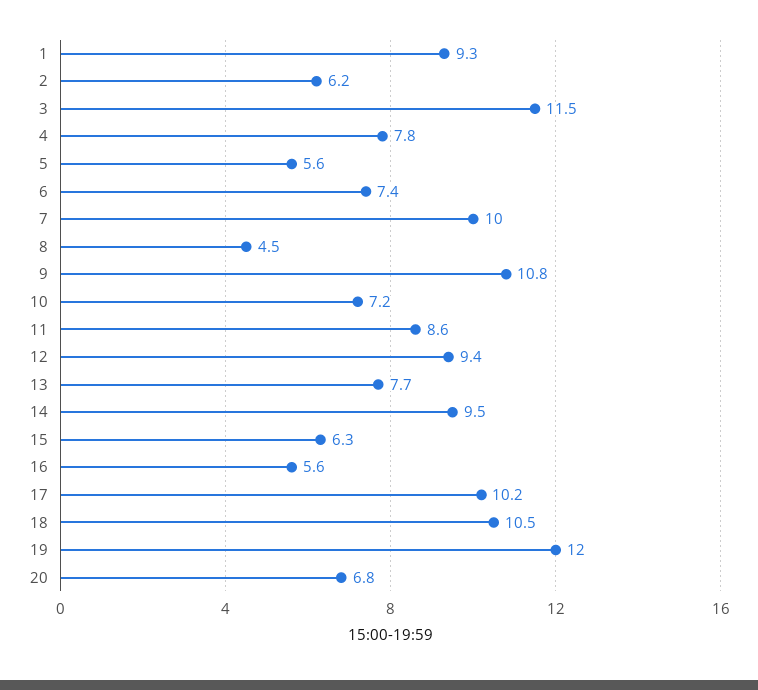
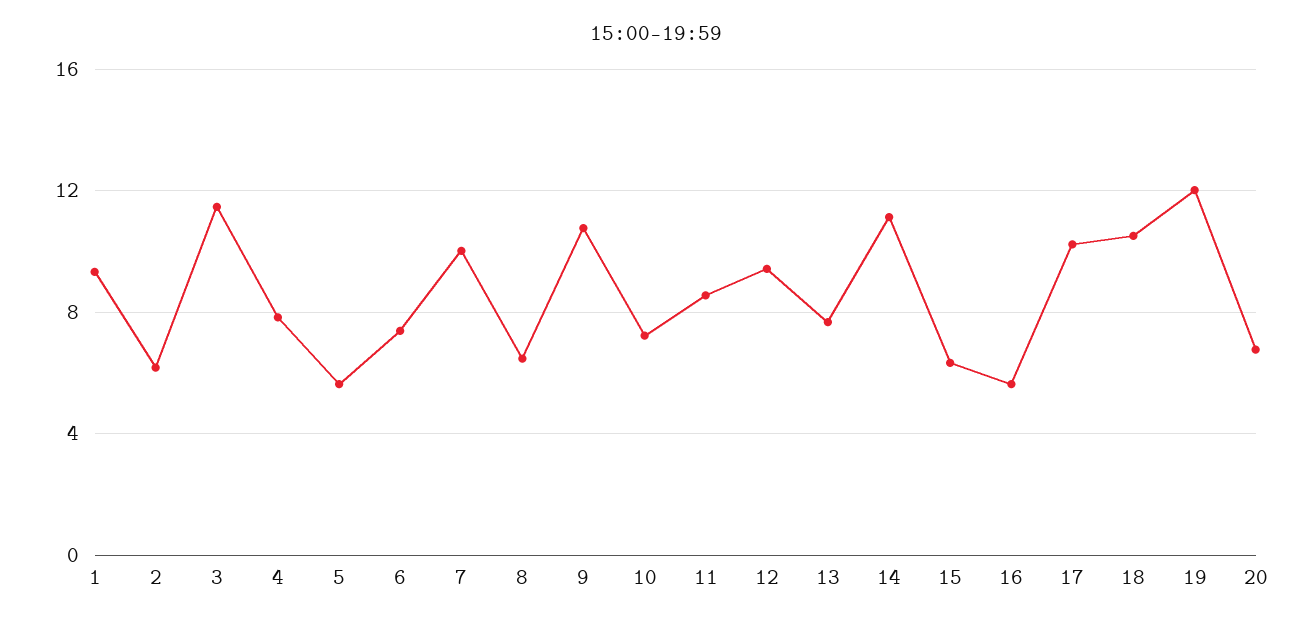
8: 4.5 -> 6.5
14: 9.5 -> 11

